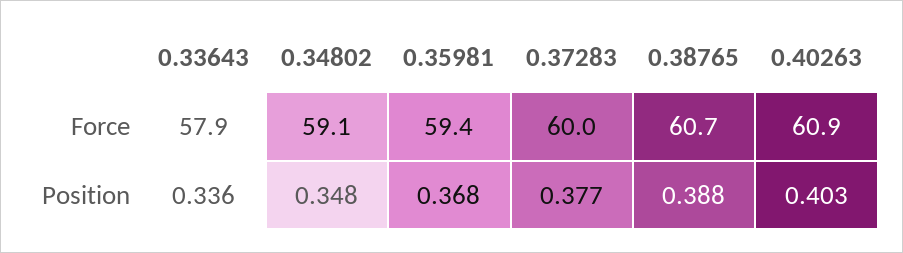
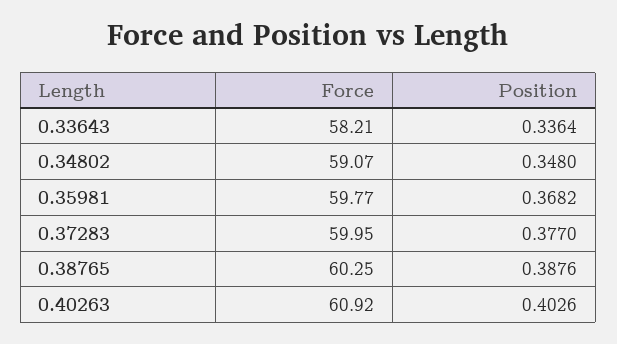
0.33643, Force: 57.9 -> 58.21
0.35981, Force: 59.4 -> 59.77
0.38765, Force: 60.7 -> 60.25

